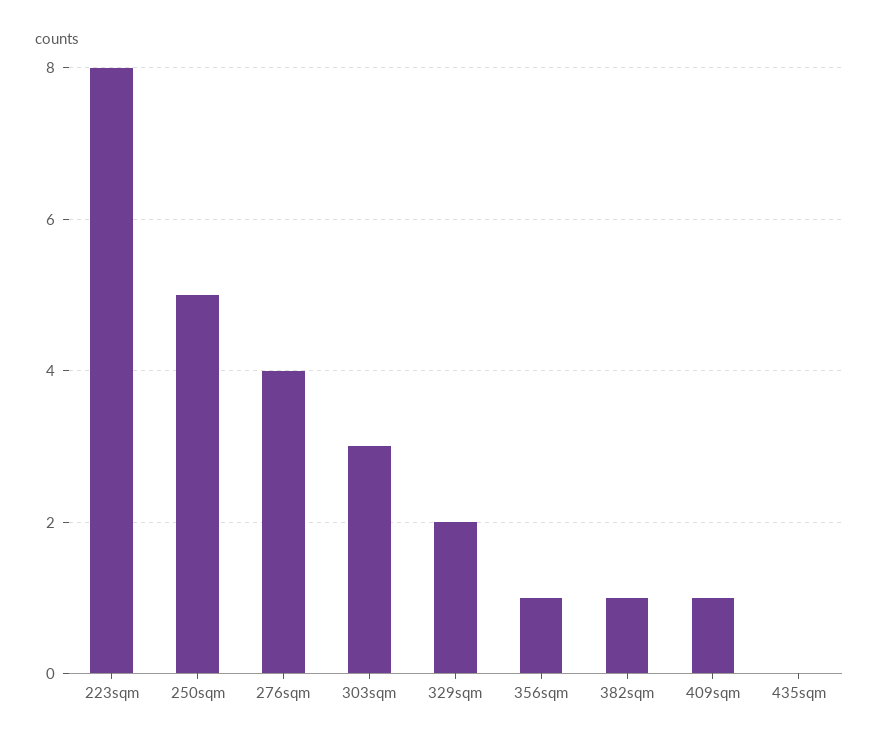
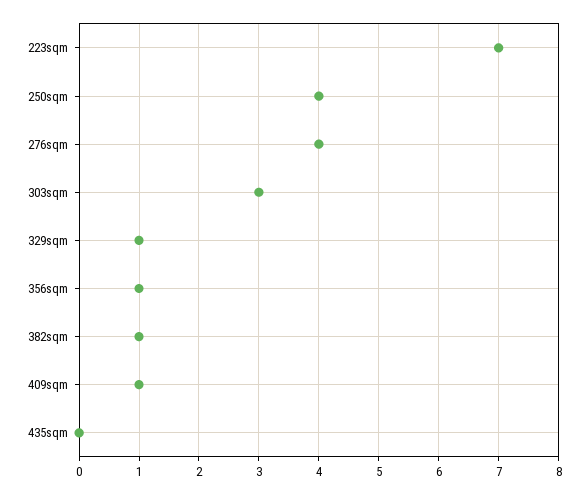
223sqm: 8 -> 7
250sqm: 5 -> 4
329sqm: 2 -> 1

